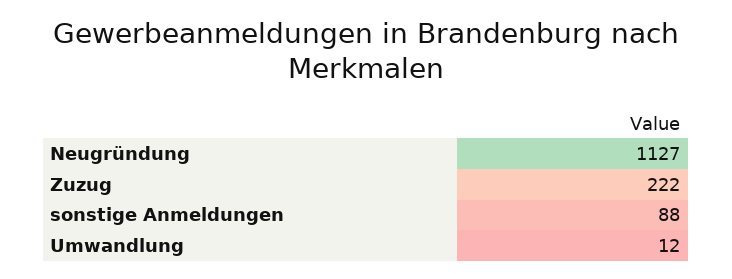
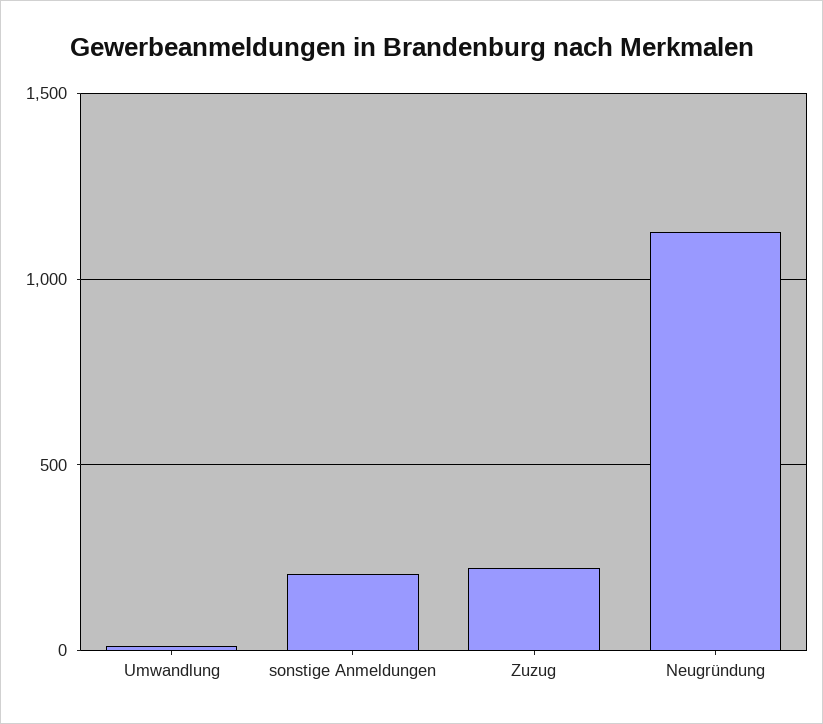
sonstige Anmeldungen: 88 -> 200

